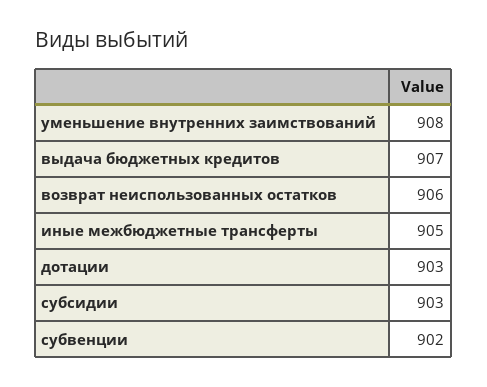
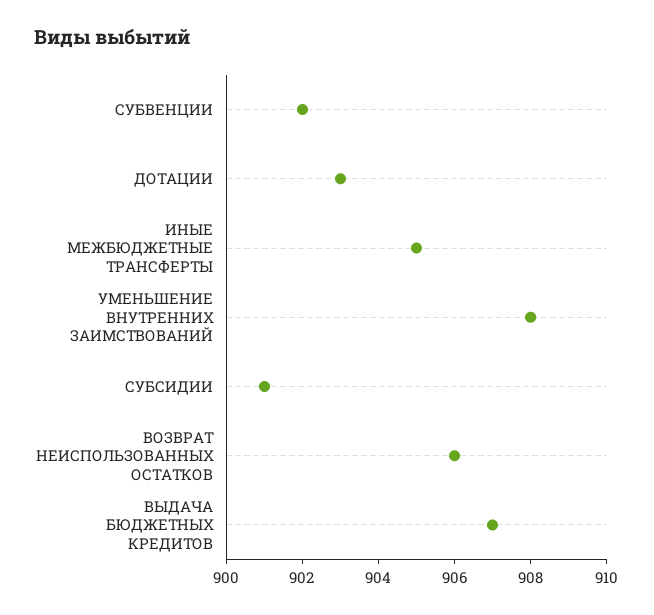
субсидии: 903 -> 901

